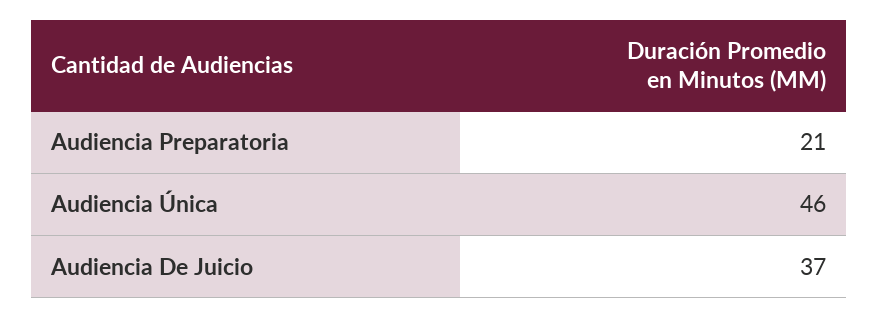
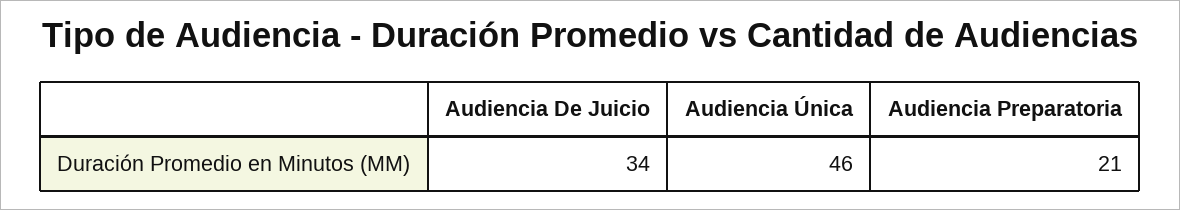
Audiencia De Juicio: 37 -> 34

